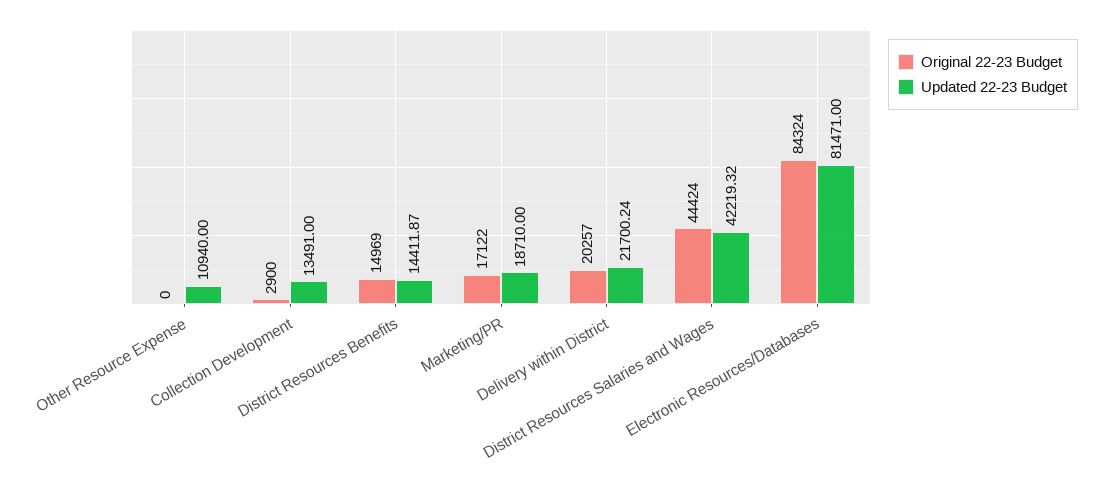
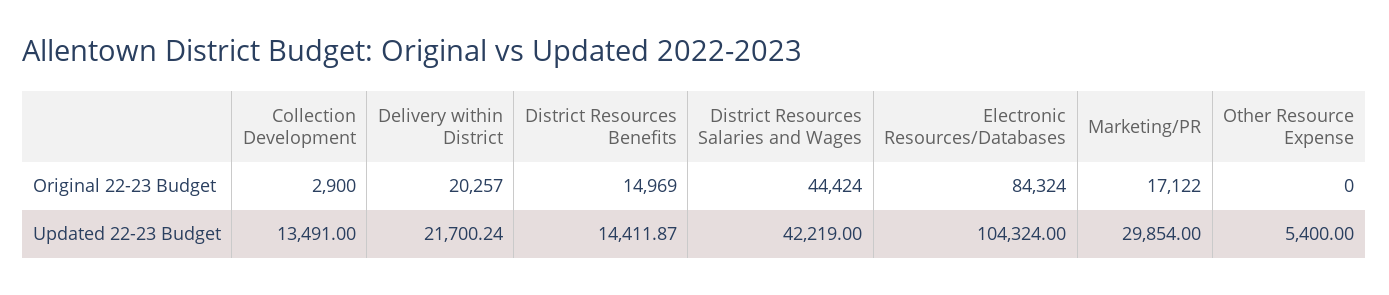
Updated 22-23 Budget, Other Resource Expense: 10940 -> 5400
Updated 22-23 Budget, Marketing/PR: 18710 -> 29854
Updated 22-23 Budget, District Resources Salaries and Wages: 42219.32 -> 42219
Updated 22-23 Budget, Electronic Resources/Databases: 81471 -> 104324

